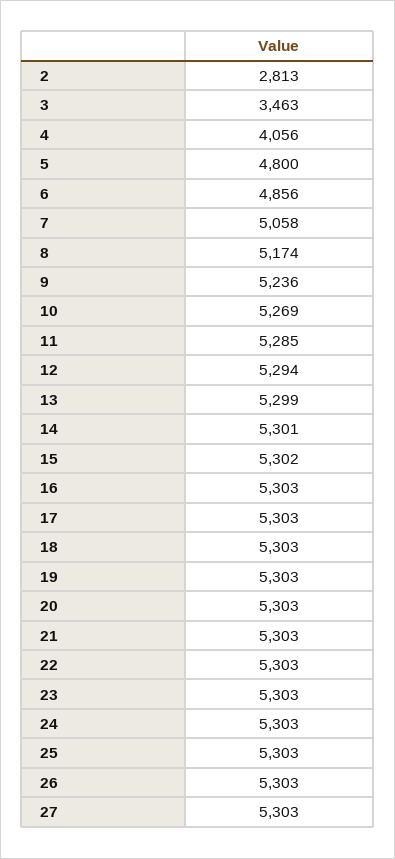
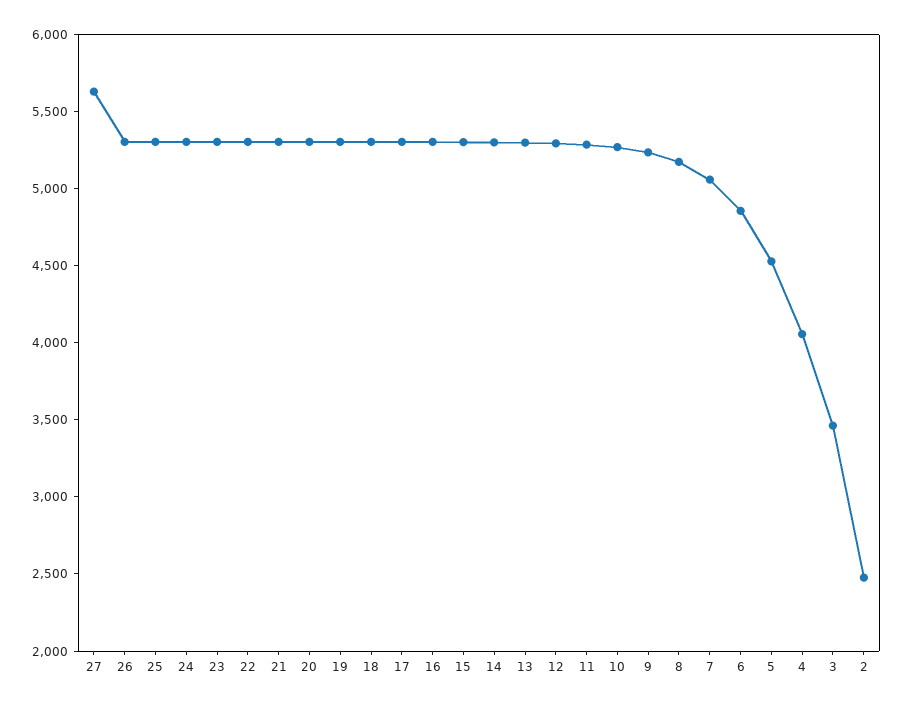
2: 2813 -> 2500
5: 4800 -> 4500
27: 5303 -> 5600

